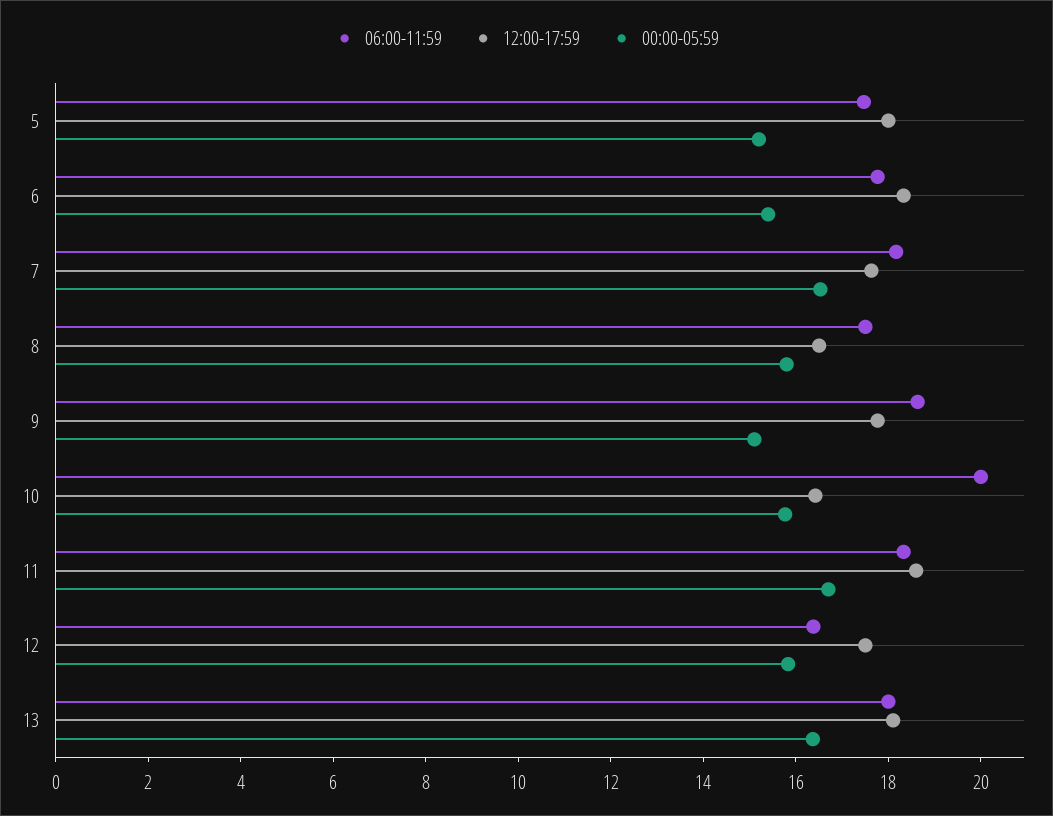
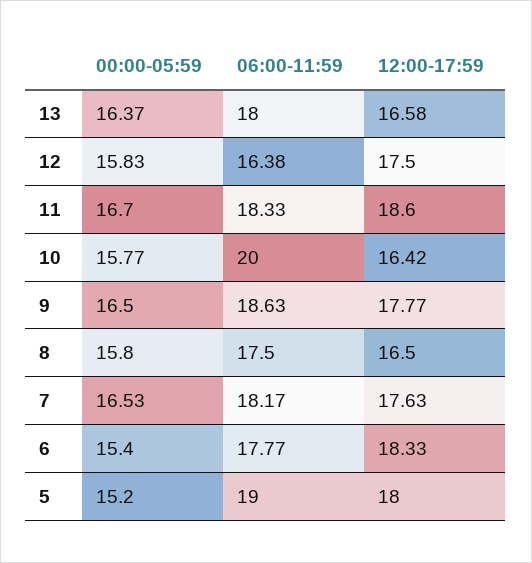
06:00-11:59, 5: 17.5 -> 19
00:00-05:59, 9: 15 -> 16.5
12:00-17:59, 13: 18 -> 16.58

